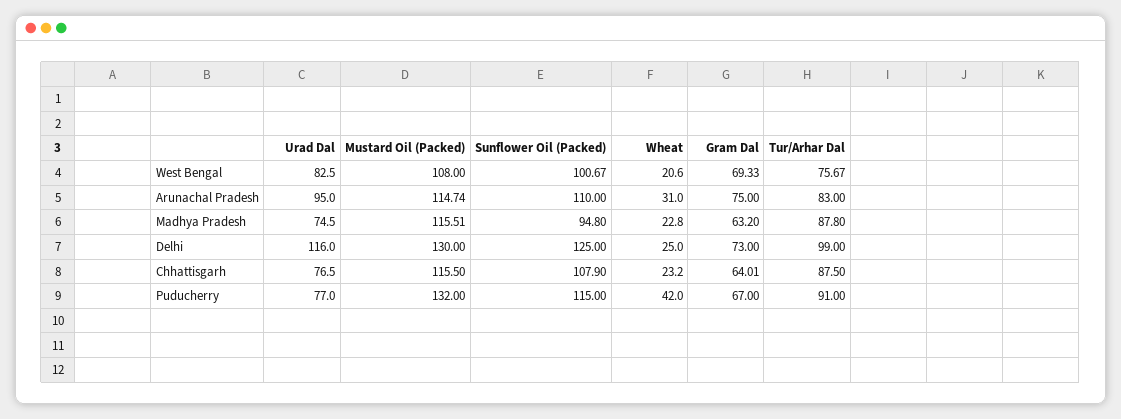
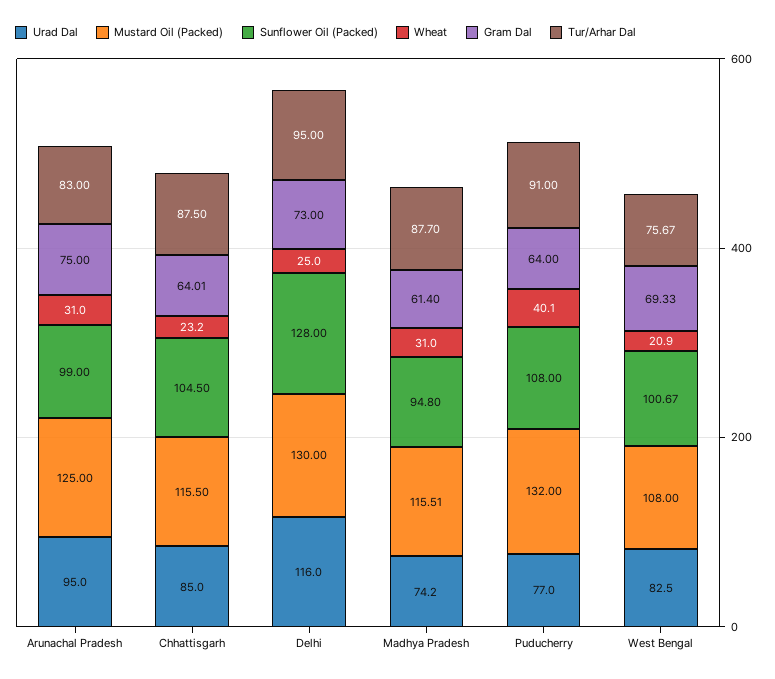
Wheat, West Bengal: 20.6 -> 20.9
Mustard Oil (Packed), Arunachal Pradesh: 114.74 -> 125
Sunflower Oil (Packed), Arunachal Pradesh: 110 -> 99
Urad Dal, Madhya Pradesh: 74.5 -> 74.2
Wheat, Madhya Pradesh: 22.8 -> 31
Gram Dal, Madhya Pradesh: 63.2 -> 61.4
Tur/Arhar Dal, Madhya Pradesh: 87.8 -> 87.7
Sunflower Oil (Packed), Delhi: 125 -> 128
Tur/Arhar Dal, Delhi: 99 -> 95
Urad Dal, Chhattisgarh: 76.5 -> 85
Sunflower Oil (Packed), Chhattisgarh: 107.9 -> 104.5
Sunflower Oil (Packed), Puducherry: 115 -> 108
Wheat, Puducherry: 42 -> 40.1
Gram Dal, Puducherry: 67 -> 64

